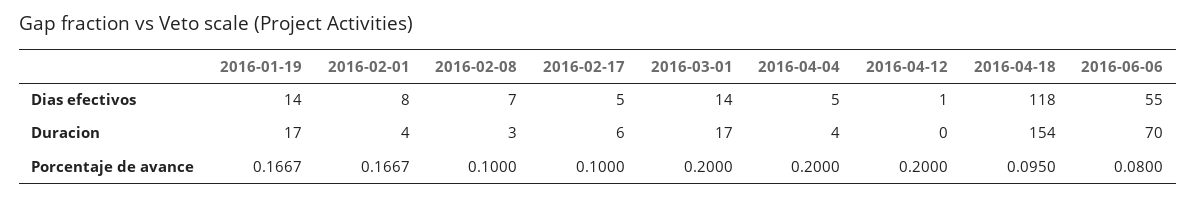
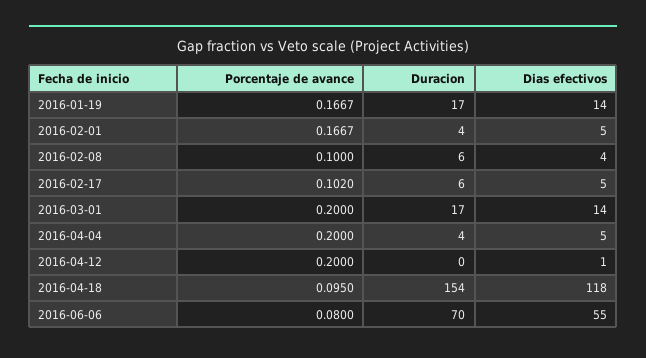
2016-02-01, Dias efectivos: 8 -> 5
2016-02-08, Dias efectivos: 7 -> 4
2016-02-08, Duracion: 3 -> 6
2016-02-17, Porcentaje de avance: 0.1 -> 0.102

